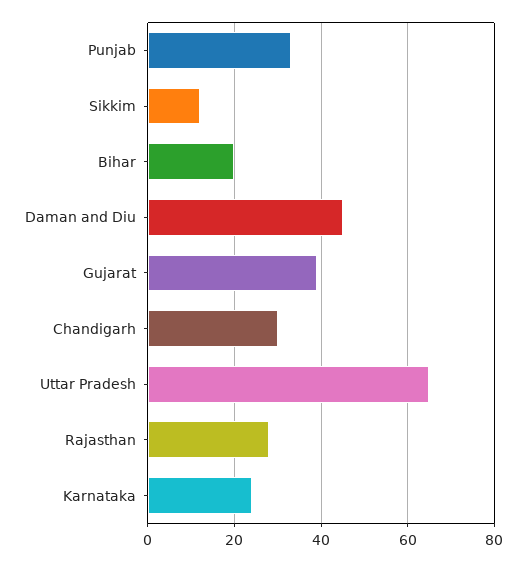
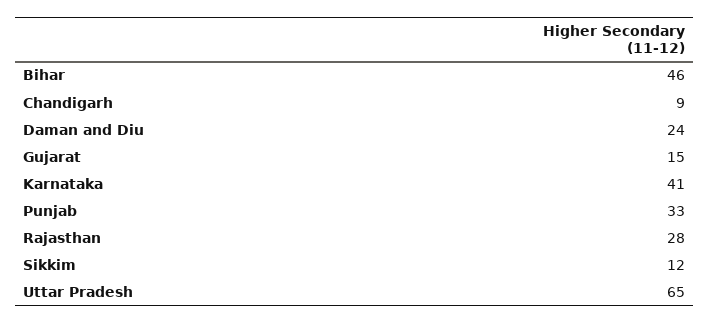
Bihar: 20 -> 46
Daman and Diu: 45 -> 24
Gujarat: 40 -> 15
Chandigarh: 30 -> 9
Karnataka: 25 -> 41

